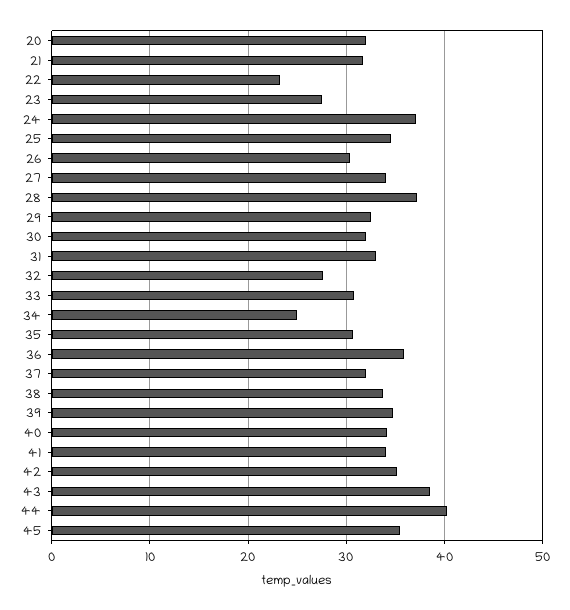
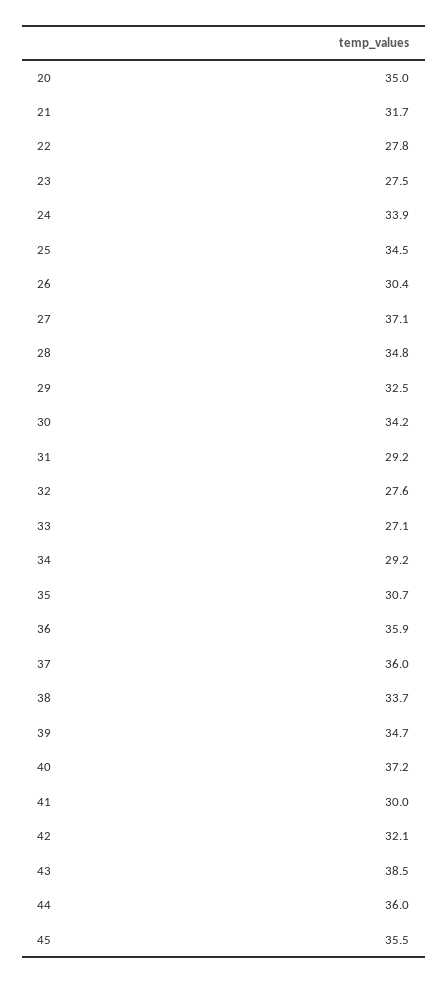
20: 32 -> 35
22: 23 -> 27.8
24: 37 -> 33.9
27: 34 -> 37.1
28: 37 -> 34.8
30: 32 -> 34.2
31: 33 -> 29.2
33: 31 -> 27.1
34: 25 -> 29.2
37: 32 -> 36
40: 34 -> 37.2
41: 34 -> 30
42: 35 -> 32.1
44: 40 -> 36

